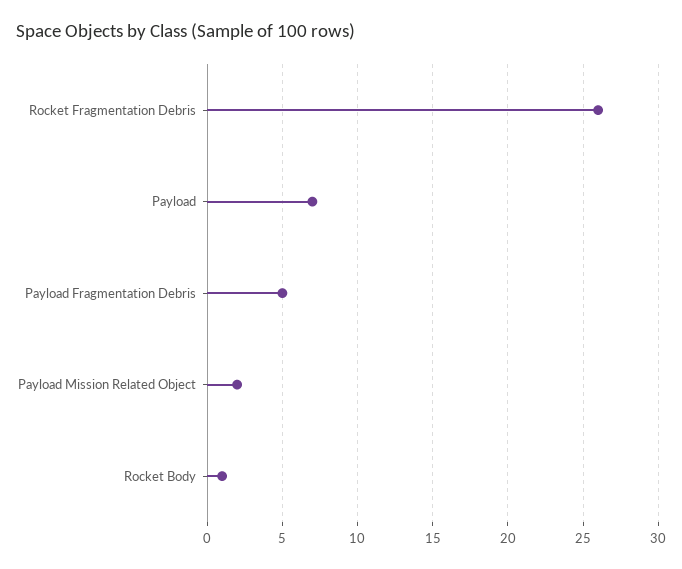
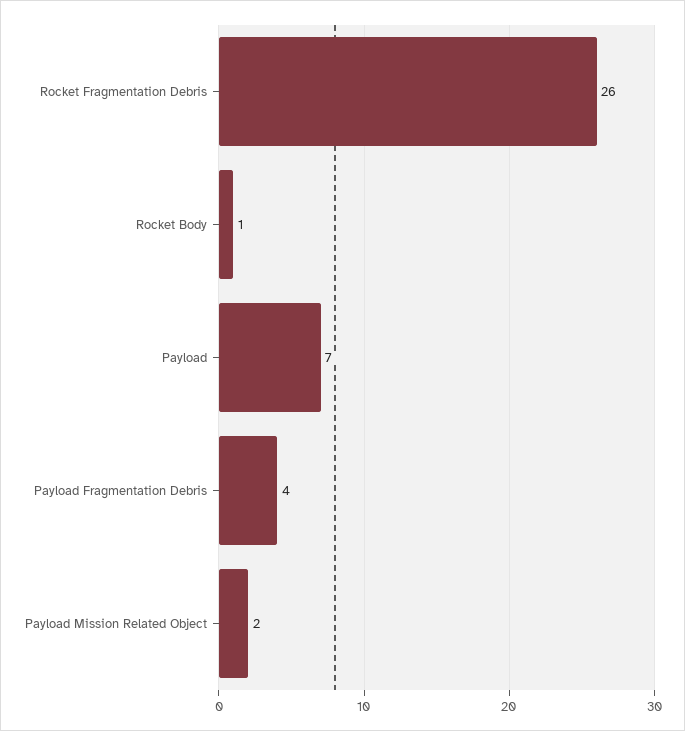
Payload Fragmentation Debris: 5 -> 4

